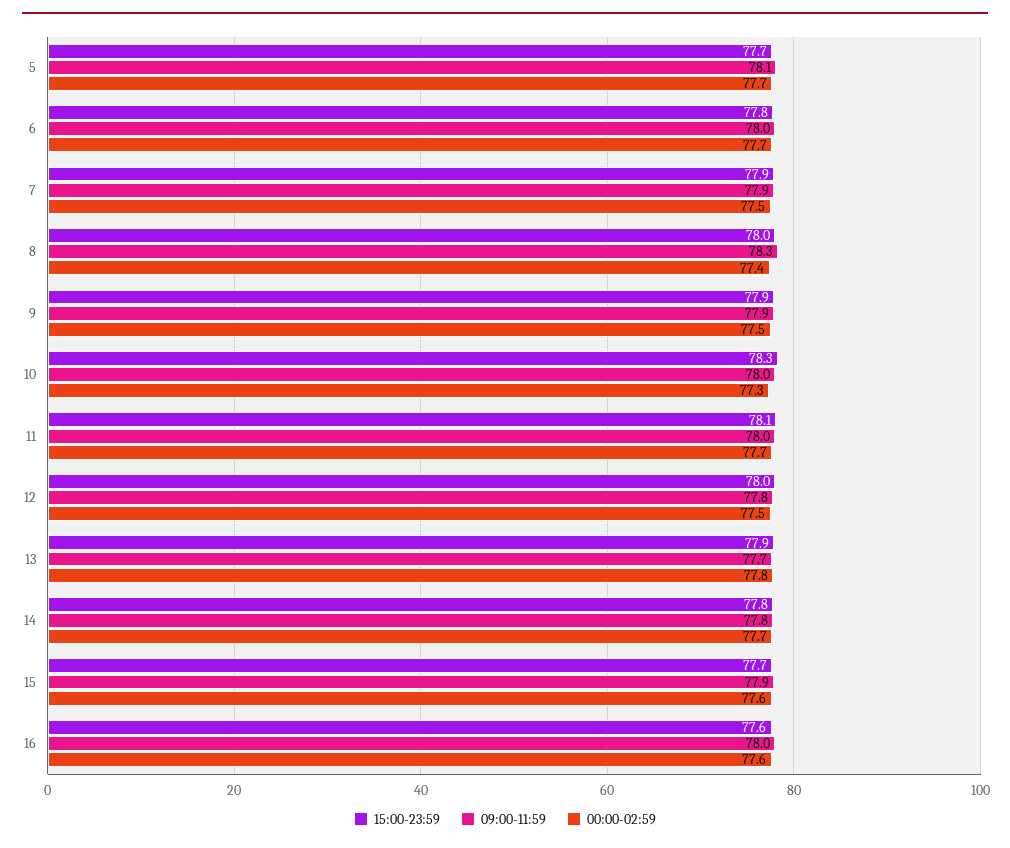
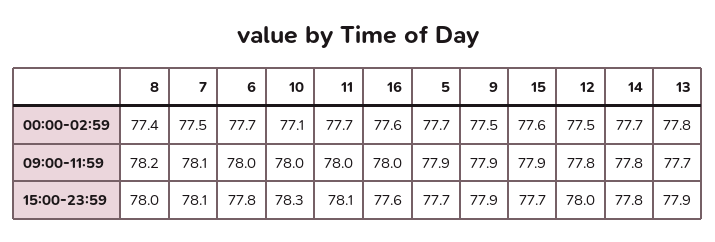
09:00-11:59, 5: 78.1 -> 77.9
15:00-23:59, 7: 77.9 -> 78.1
09:00-11:59, 7: 77.9 -> 78.1
09:00-11:59, 8: 78.3 -> 78.2
00:00-02:59, 10: 77.3 -> 77.1

